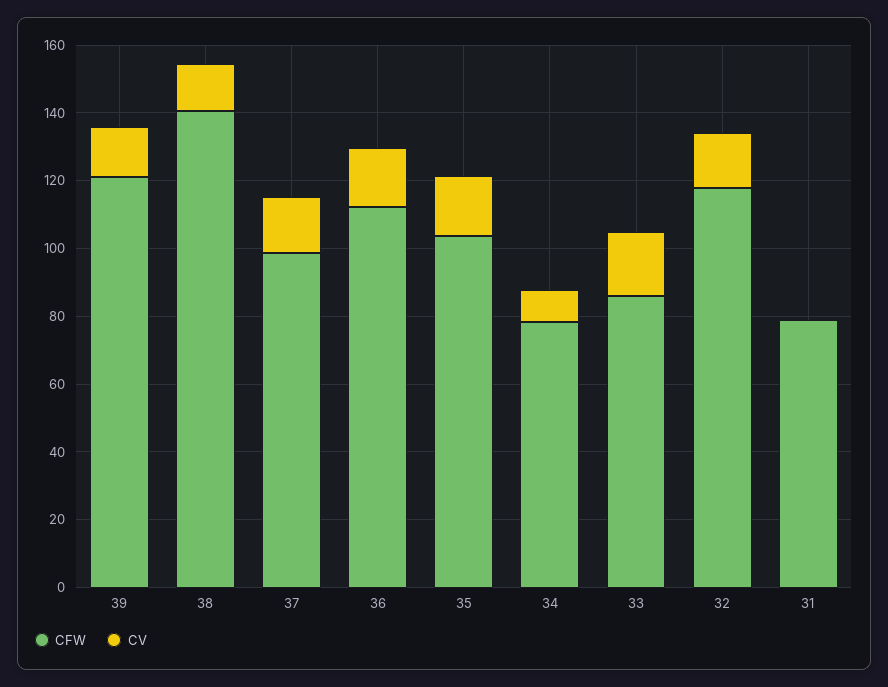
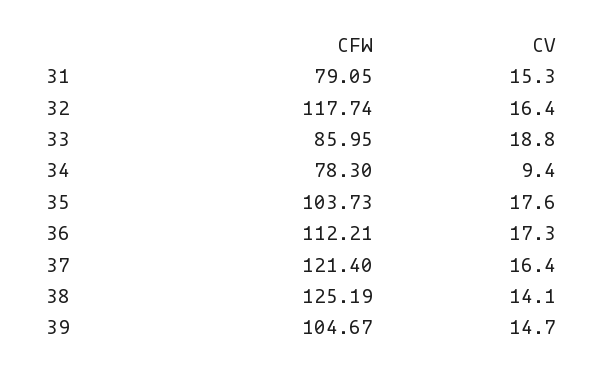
CFW, 39: 120 -> 104.67
CFW, 38: 140 -> 125.19
CFW, 37: 100 -> 121.4
CV, 31: 0 -> 15.3

